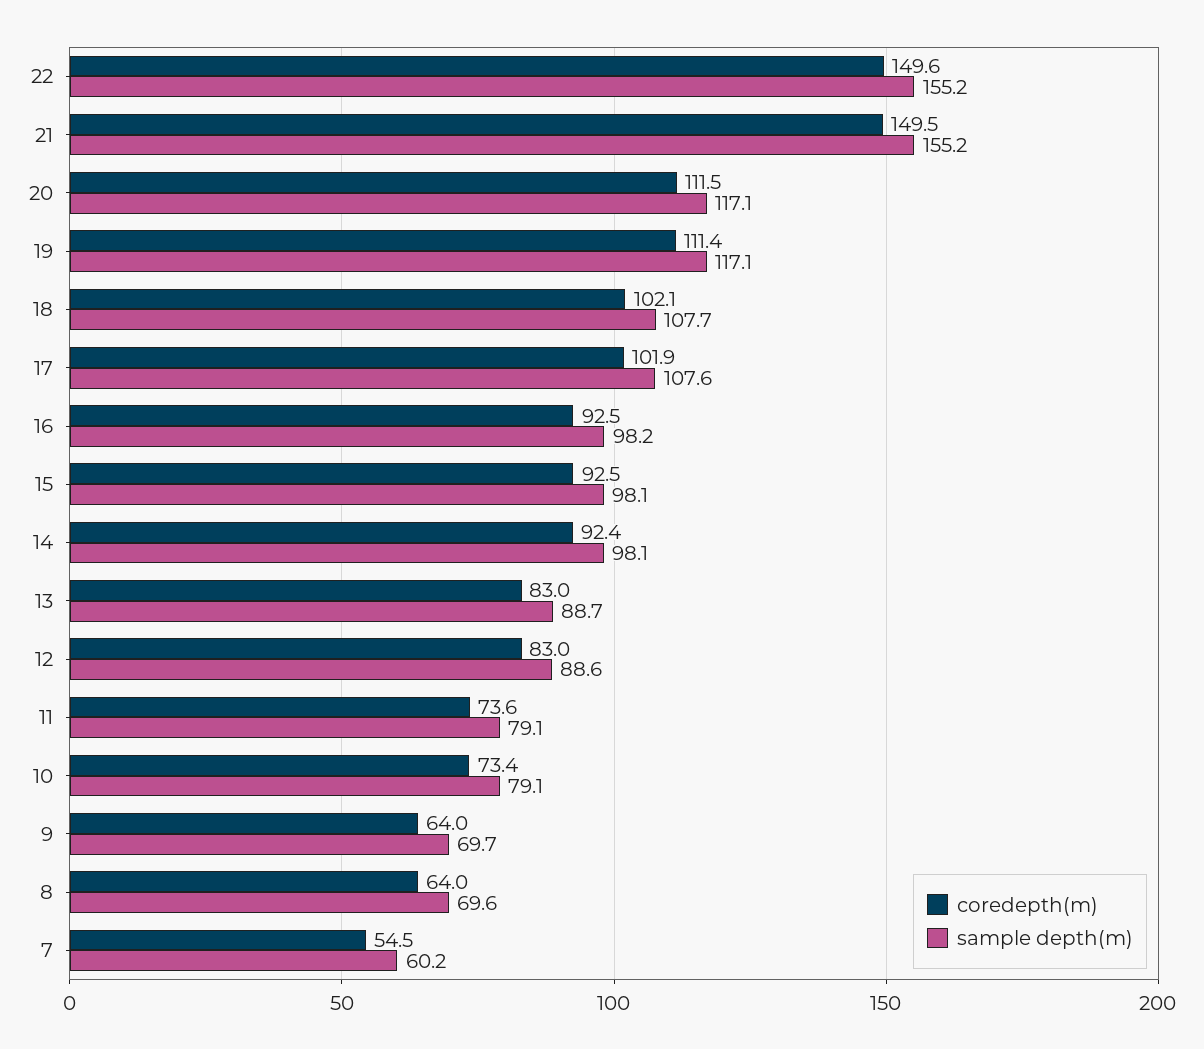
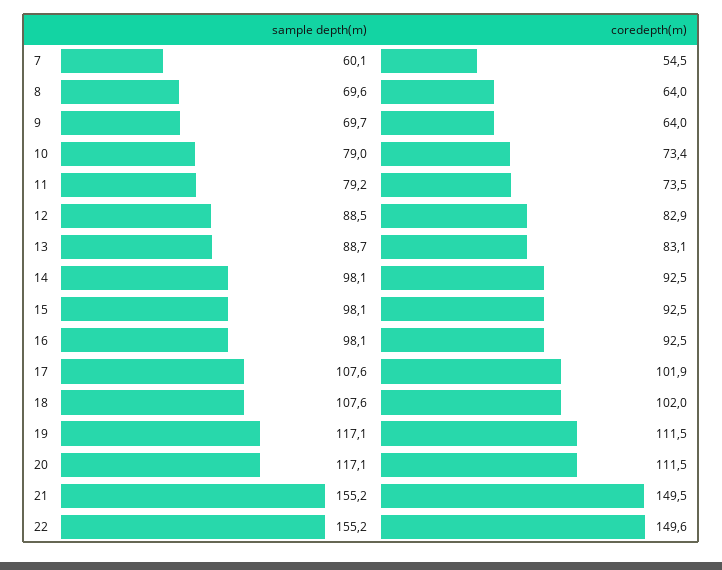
coredepth(m), 19: 111.4 -> 111.5
coredepth(m), 18: 102.1 -> 102
sample depth(m), 18: 107.7 -> 107.6
sample depth(m), 16: 98.2 -> 98.1
coredepth(m), 14: 92.4 -> 92.5
coredepth(m), 13: 83 -> 83.1
coredepth(m), 12: 83 -> 82.9
sample depth(m), 12: 88.6 -> 88.5
coredepth(m), 11: 73.6 -> 73.5
sample depth(m), 11: 79.1 -> 79.2
sample depth(m), 10: 79.1 -> 79
sample depth(m), 7: 60.2 -> 60.1

